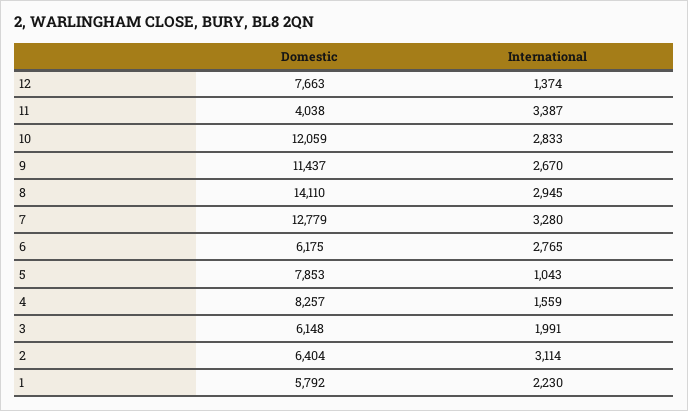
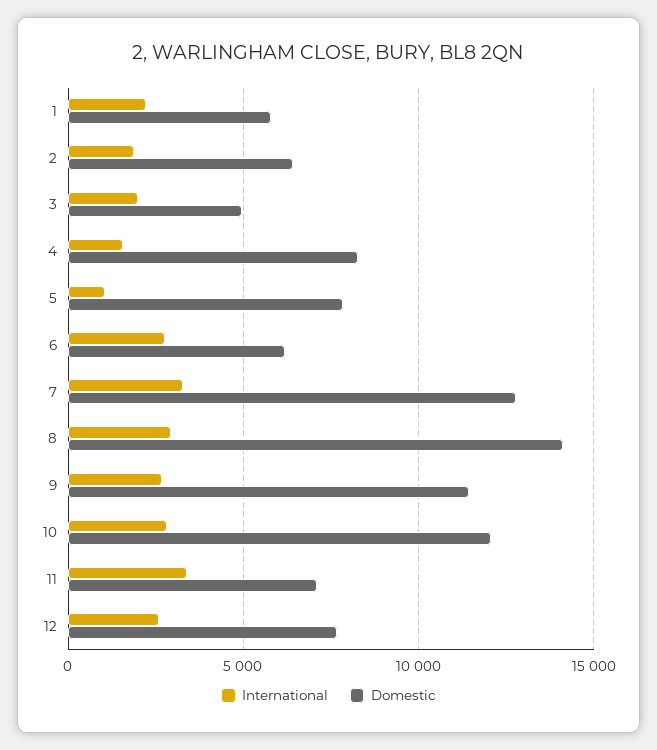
International, 12: 1374 -> 2500
Domestic, 11: 4038 -> 7000
Domestic, 3: 6148 -> 5000
International, 2: 3114 -> 2000

